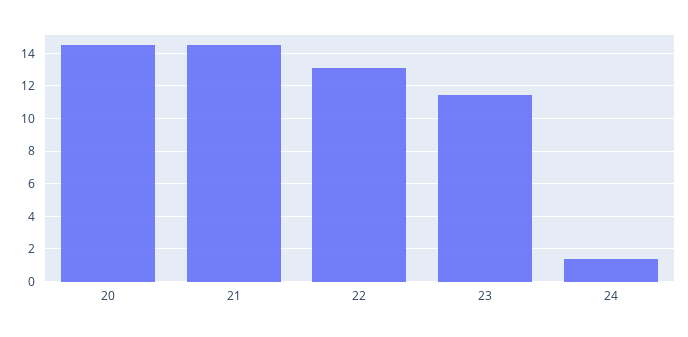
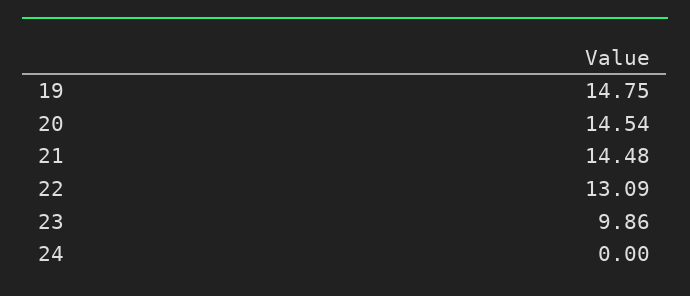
23: 11.5 -> 9.86
24: 1.5 -> 0
19: none -> 14.75

